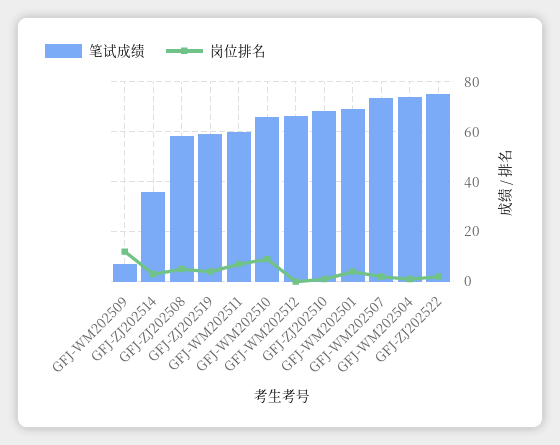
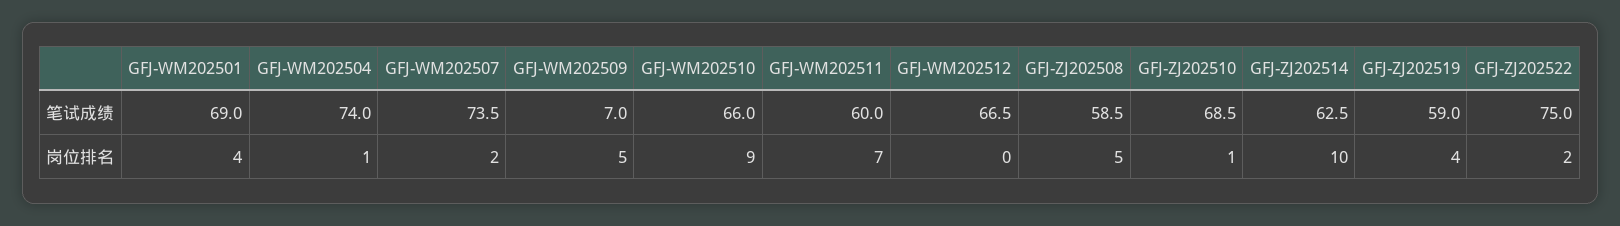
岗位排名, GFJ-WM202509: 12.5 -> 5
笔试成绩, GFJ-ZJ202514: 35 -> 62.5
岗位排名, GFJ-ZJ202514: 2.5 -> 10

